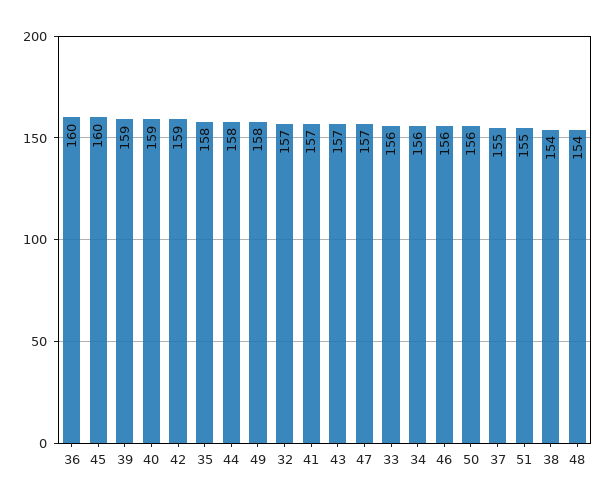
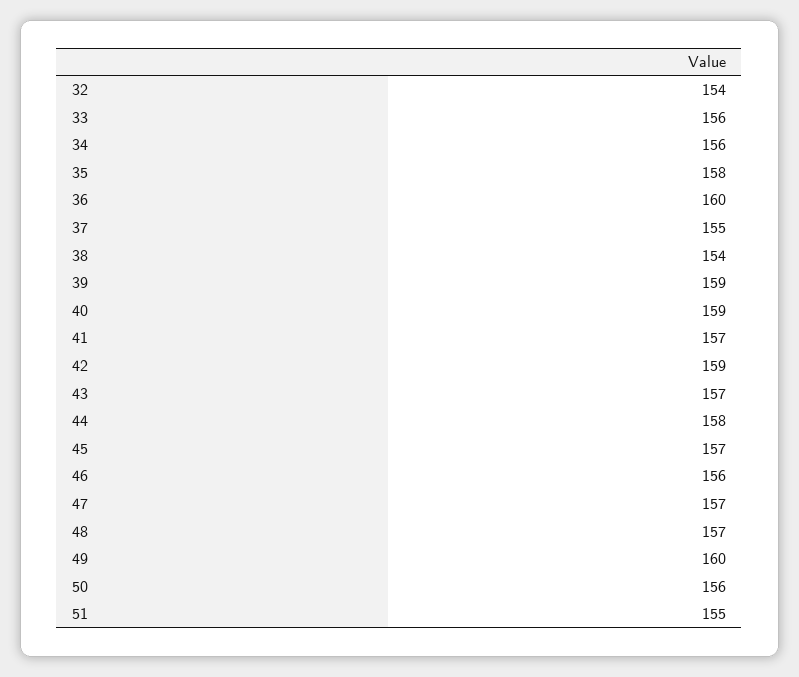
45: 160 -> 157
49: 158 -> 160
32: 157 -> 154
48: 154 -> 157

